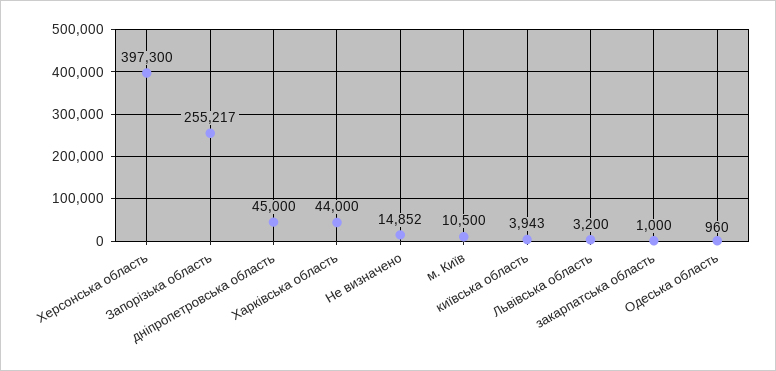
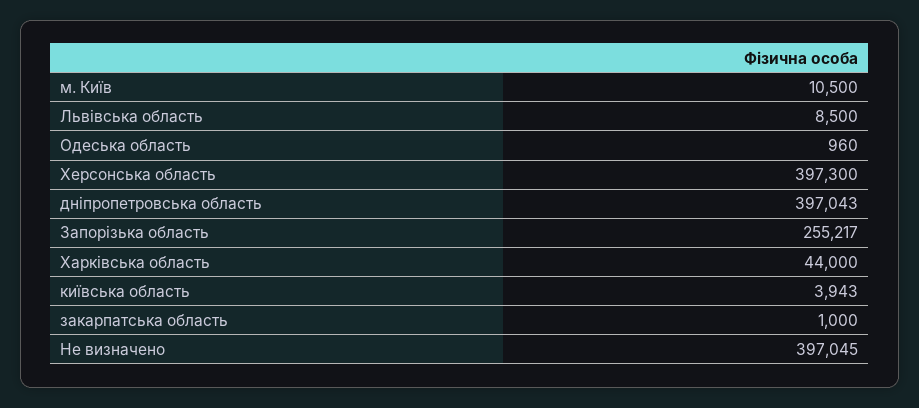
дніпропетровська область: 45000 -> 397043
Не визначено: 14852 -> 397045
Львівська область: 3200 -> 8500

